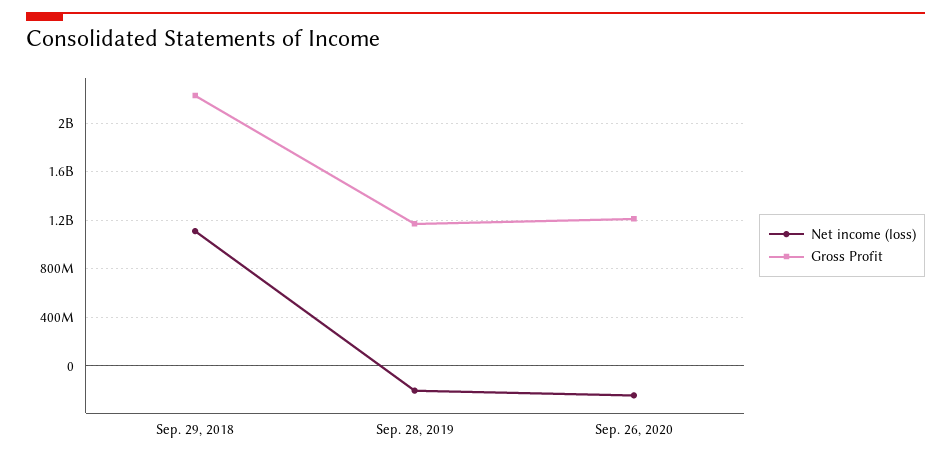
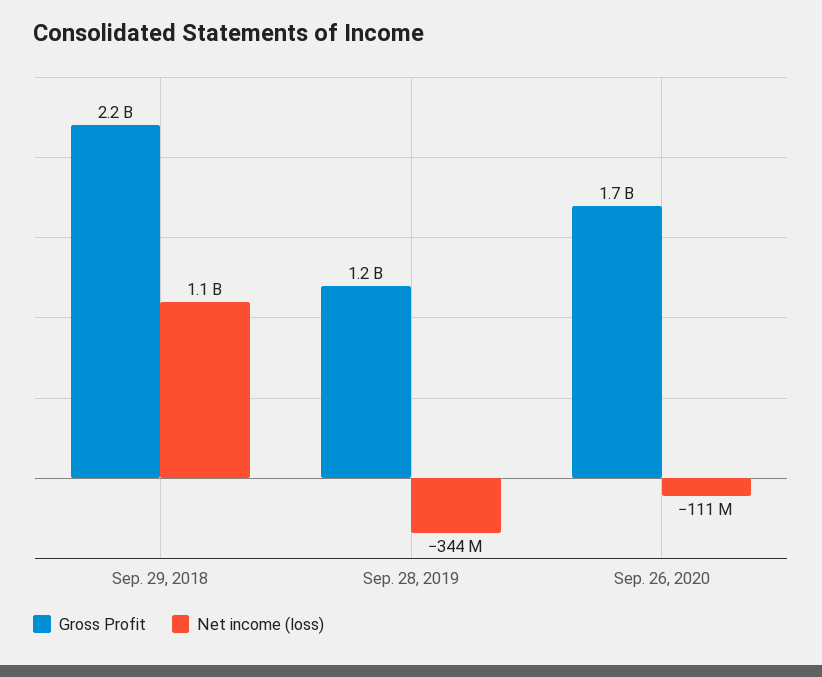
Net income (loss), Sep. 28, 2019: -200000000 -> -344000000
Net income (loss), Sep. 26, 2020: -250000000 -> -111000000
Gross Profit, Sep. 26, 2020: 1200000000 -> 1700000000

